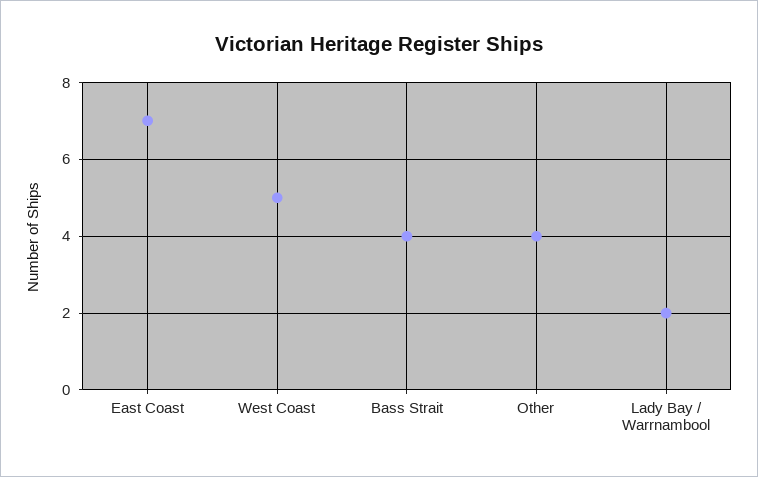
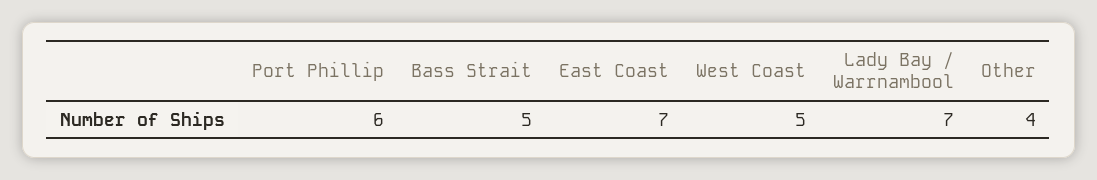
Bass Strait: 4 -> 5
Lady Bay / Warrnambool: 2 -> 7
Port Phillip: none -> 6

